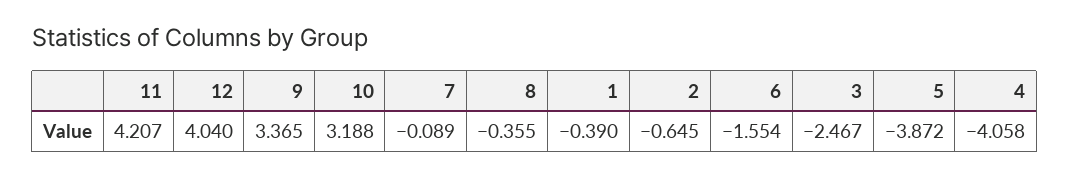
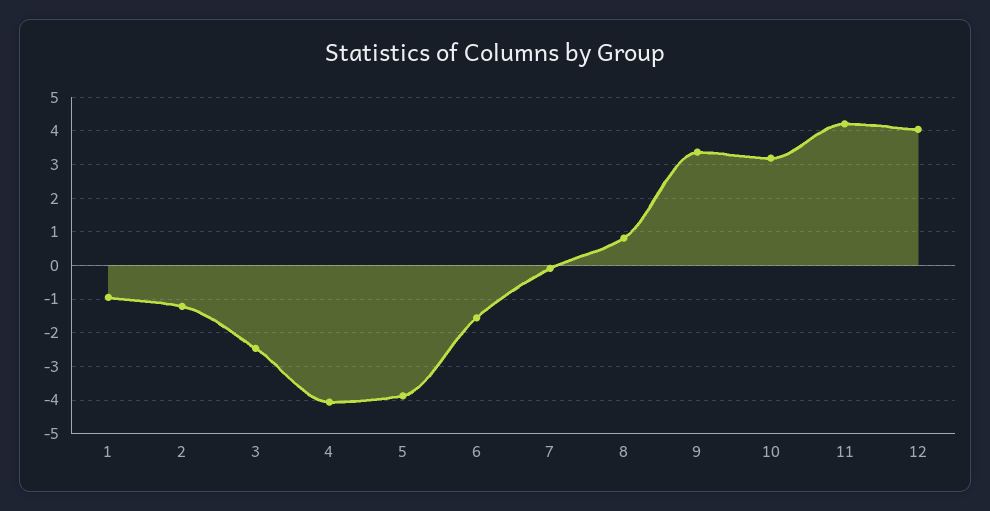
8: -0.355 -> 0.8
1: -0.39 -> -1
2: -0.645 -> -1.2

